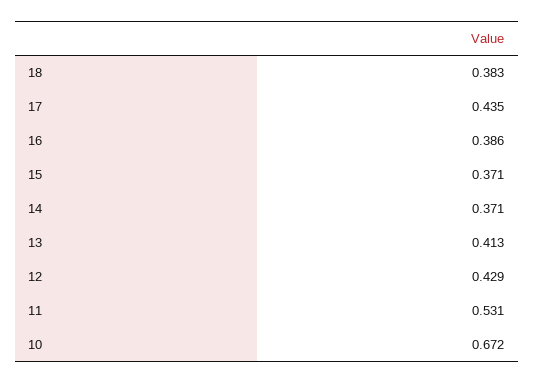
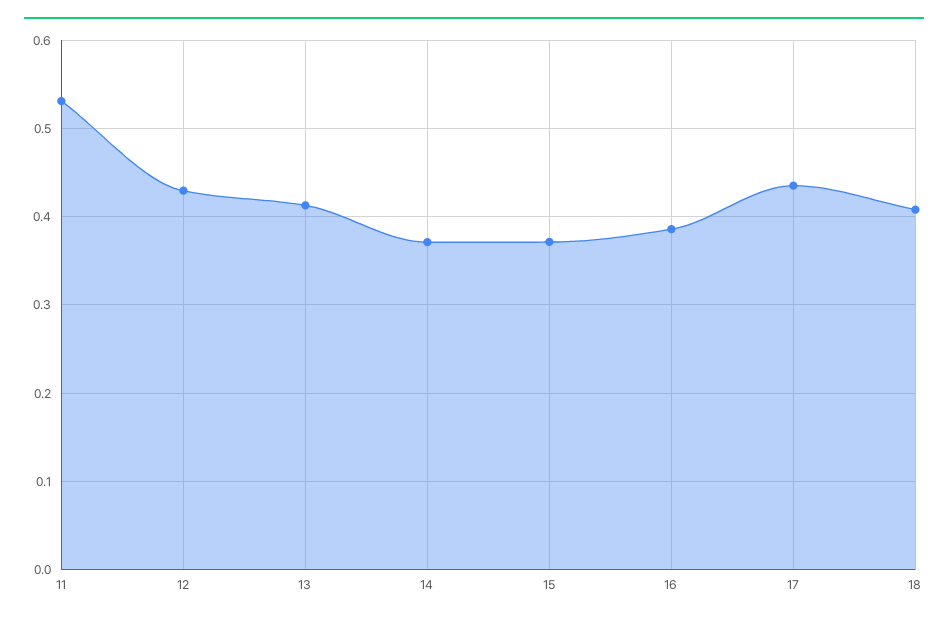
18: 0.383 -> 0.41
10: 0.672 -> none

